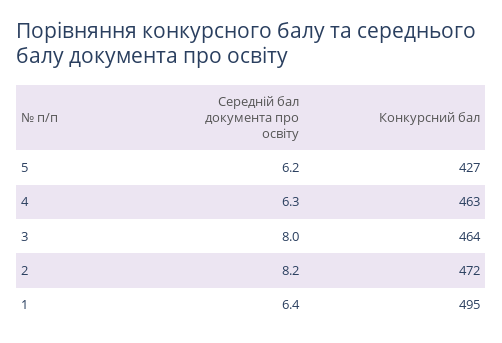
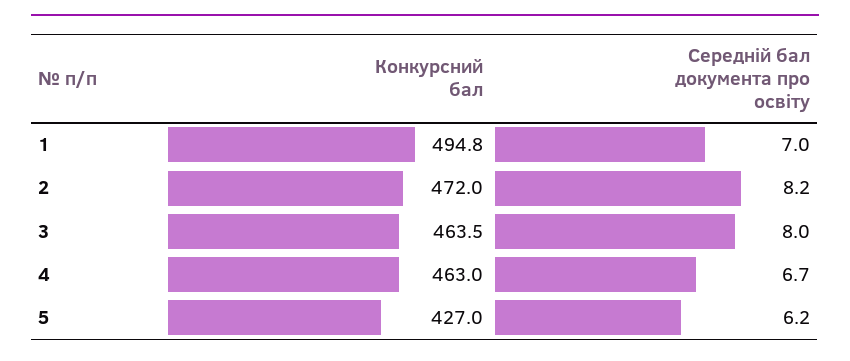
Середній бал документа про освіту, 4: 6.3 -> 6.7
Середній бал документа про освіту, 1: 6.4 -> 7

